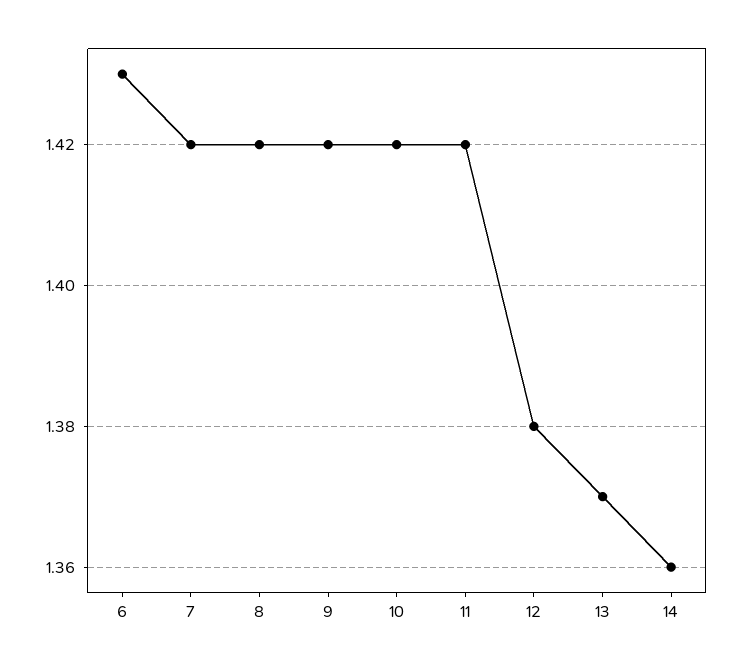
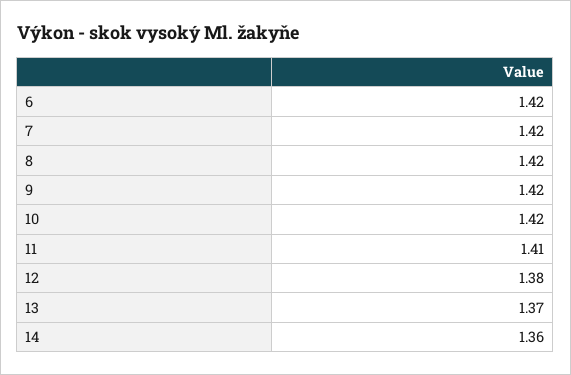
6: 1.43 -> 1.42
11: 1.42 -> 1.41

